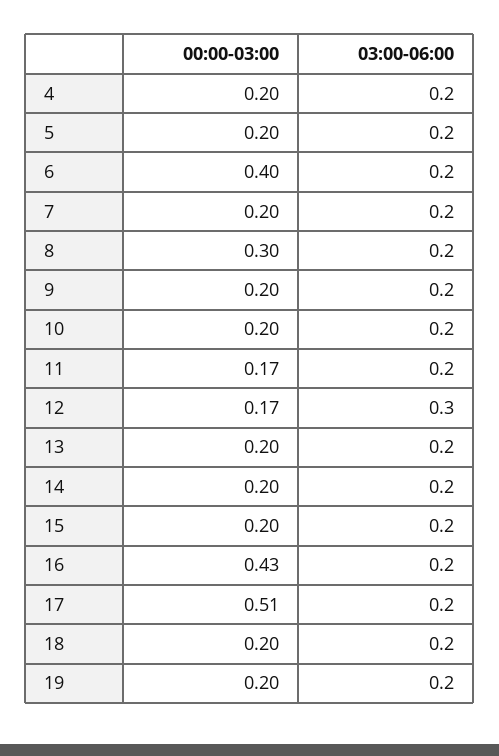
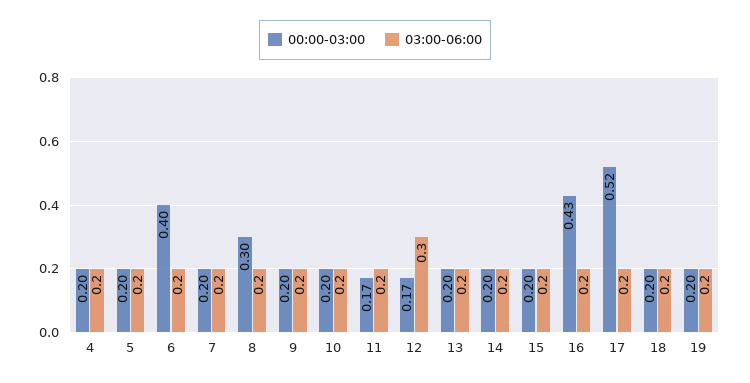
00:00-03:00, 17: 0.51 -> 0.52

